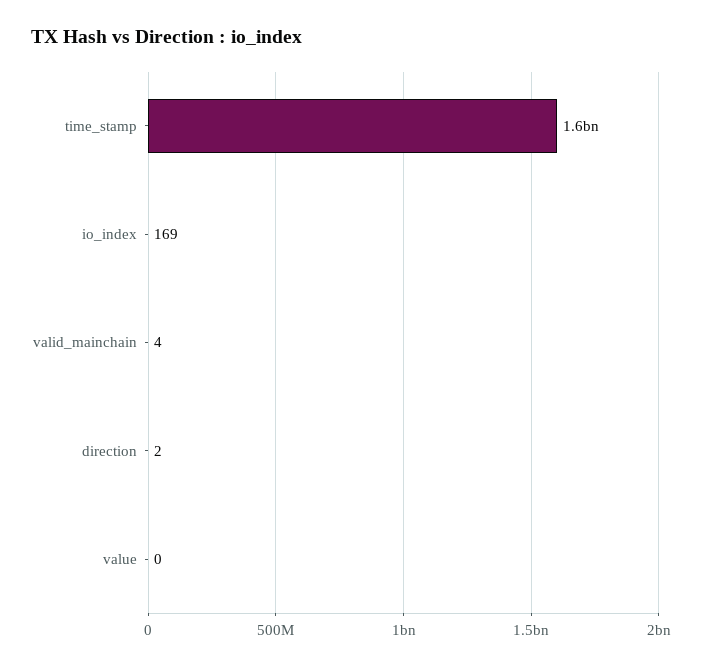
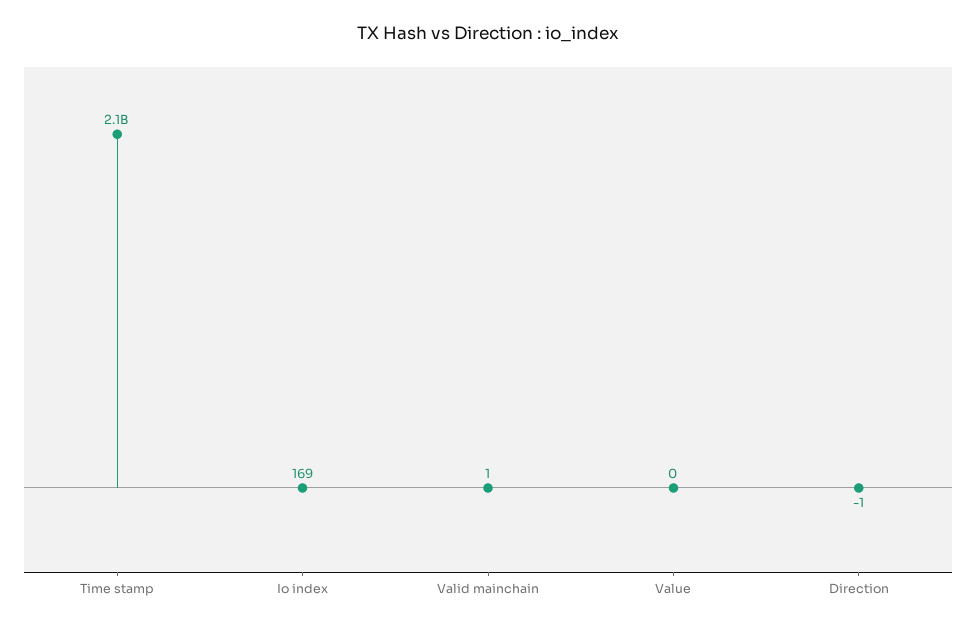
time_stamp: 1600000000 -> 2100000000
valid_mainchain: 4 -> 1
direction: 2 -> -1

